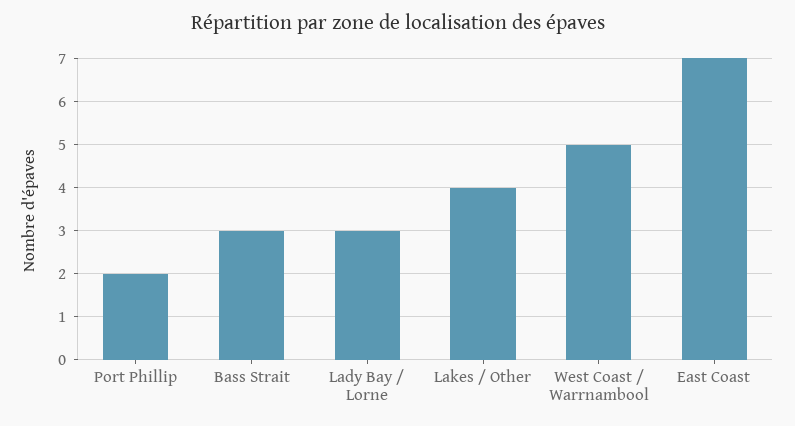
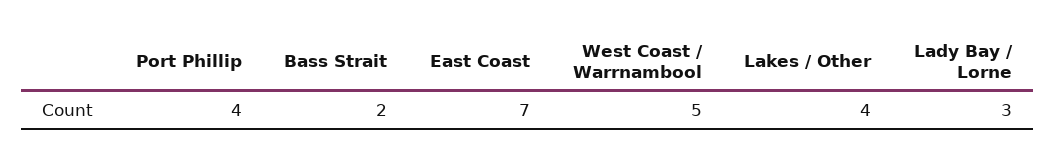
Port Phillip: 2 -> 4
Bass Strait: 3 -> 2

